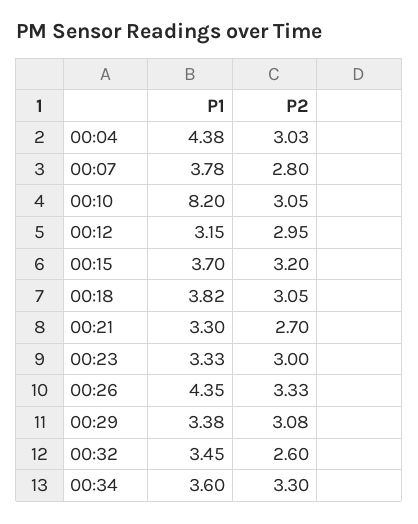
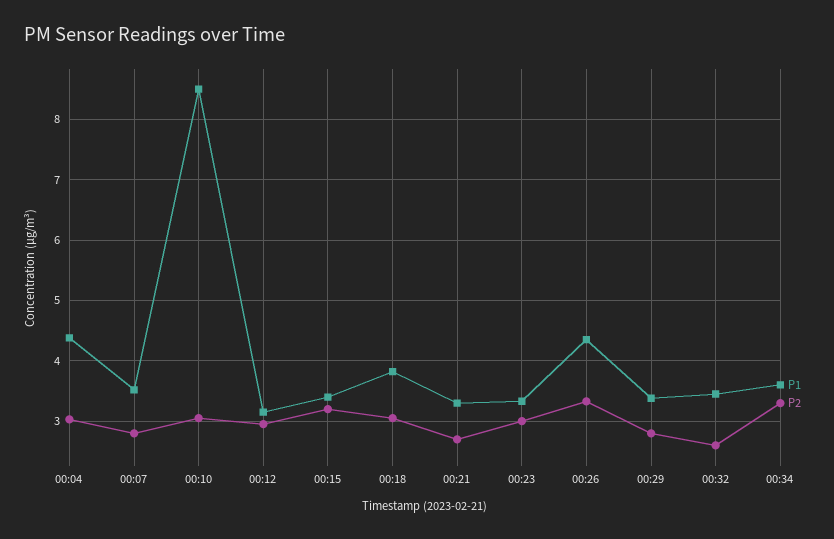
P1, 00:07: 3.78 -> 3.5
P1, 00:10: 8.2 -> 8.5
P1, 00:15: 3.7 -> 3.4
P2, 00:29: 3.08 -> 2.8

